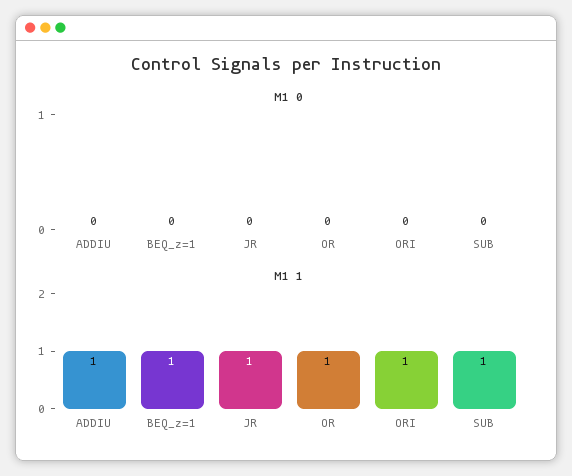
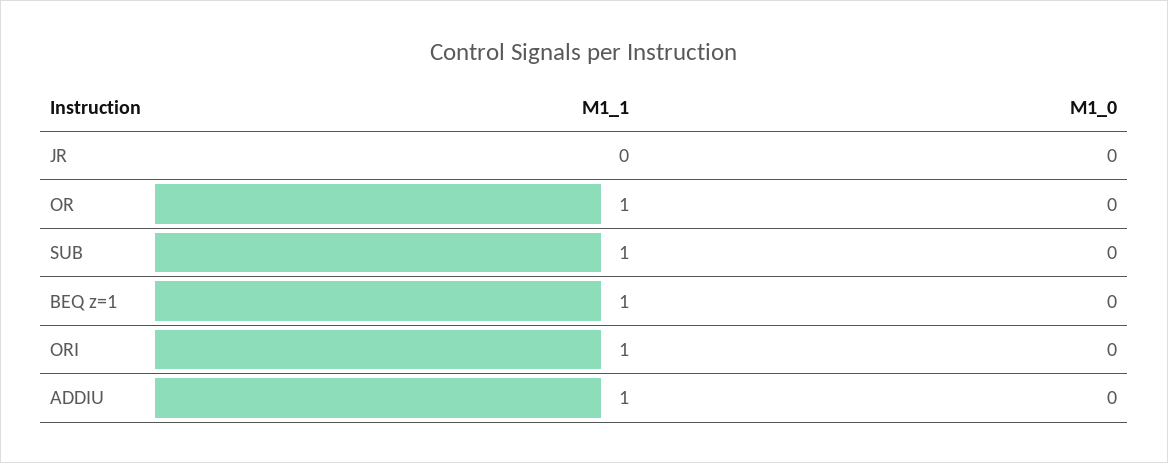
M1 1, JR: 1 -> 0

